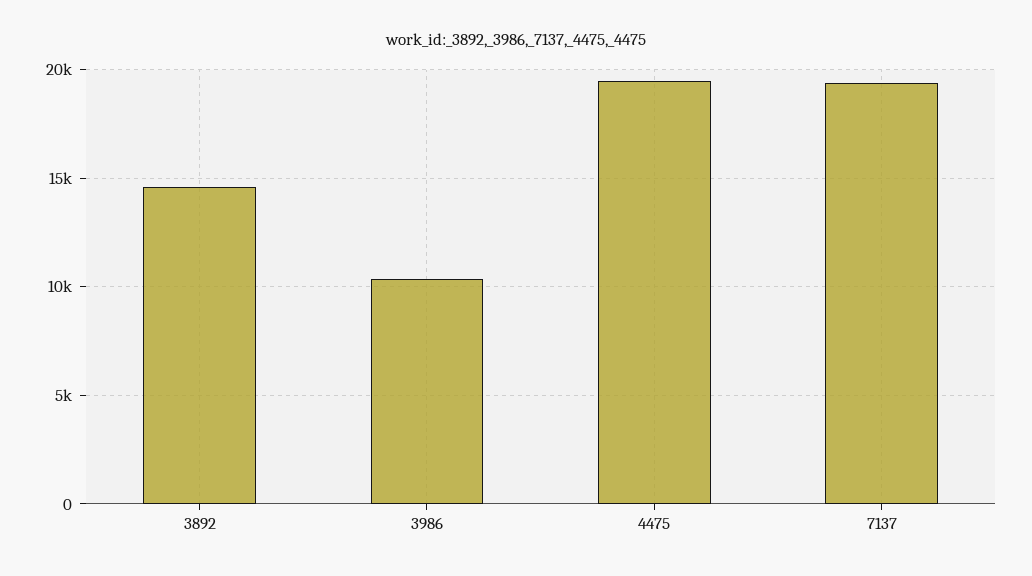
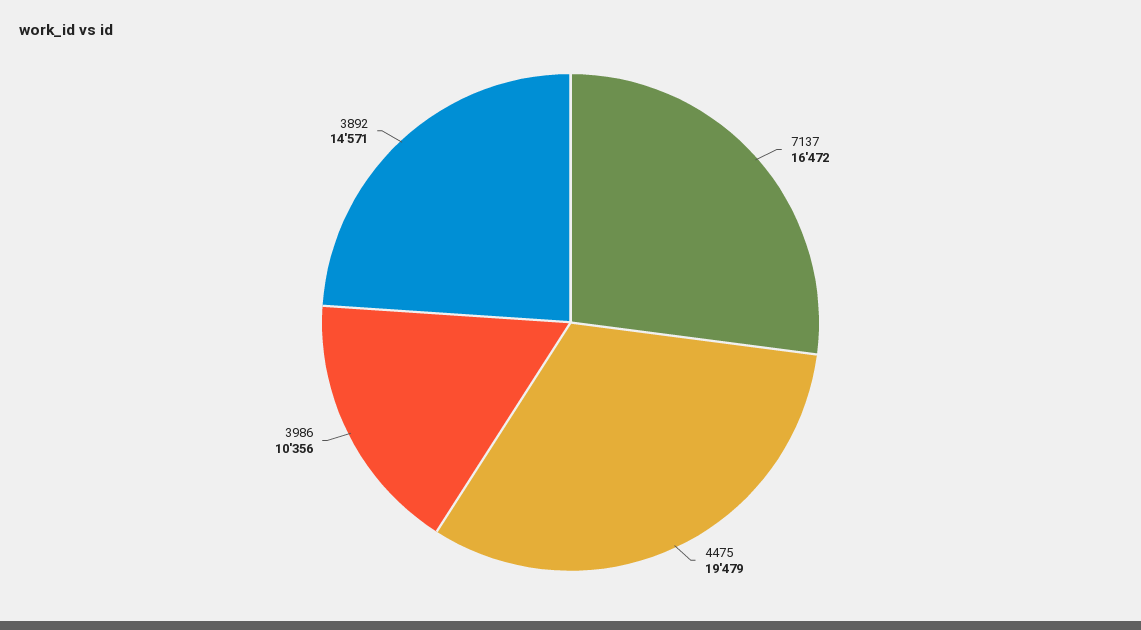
7137: 19500 -> 16472

